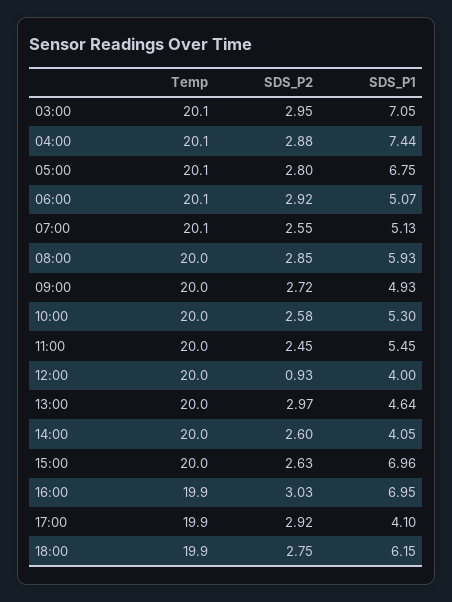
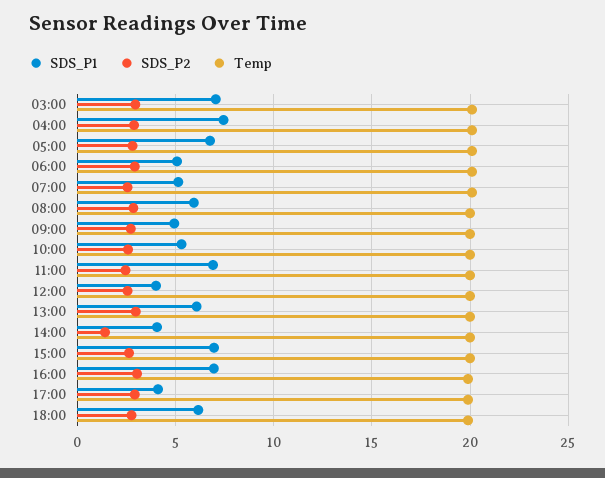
SDS_P1, 11:00: 5.45 -> 7
SDS_P2, 12:00: 0.93 -> 2.5
SDS_P1, 13:00: 4.64 -> 6
SDS_P2, 14:00: 2.6 -> 1.5

